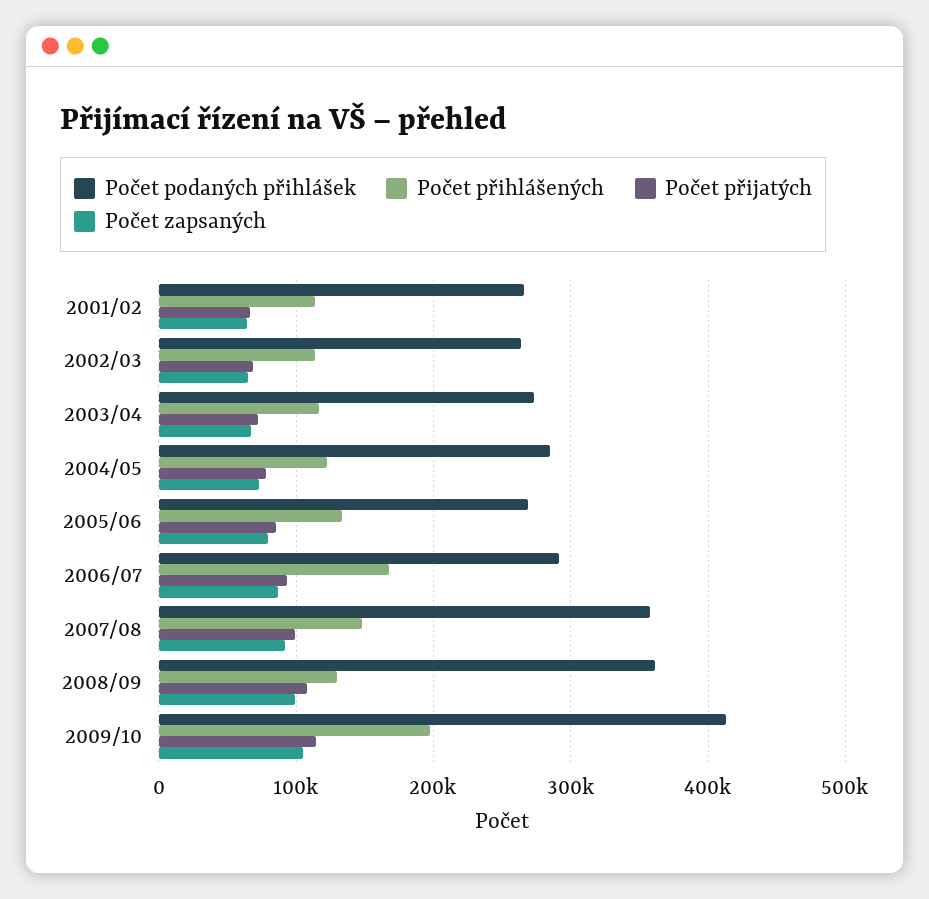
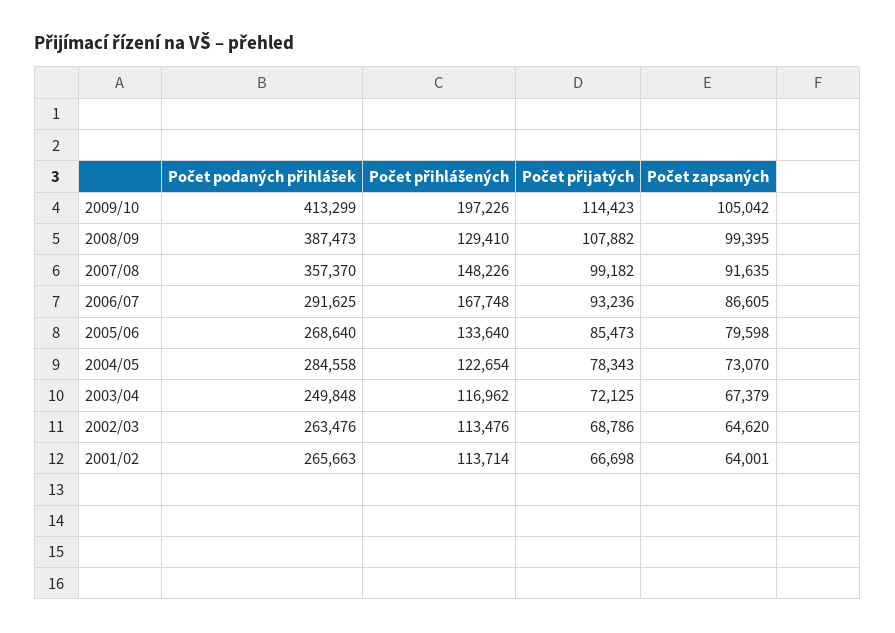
Počet podaných přihlášek, 2003/04: 270000 -> 249848
Počet podaných přihlášek, 2008/09: 360000 -> 387473

